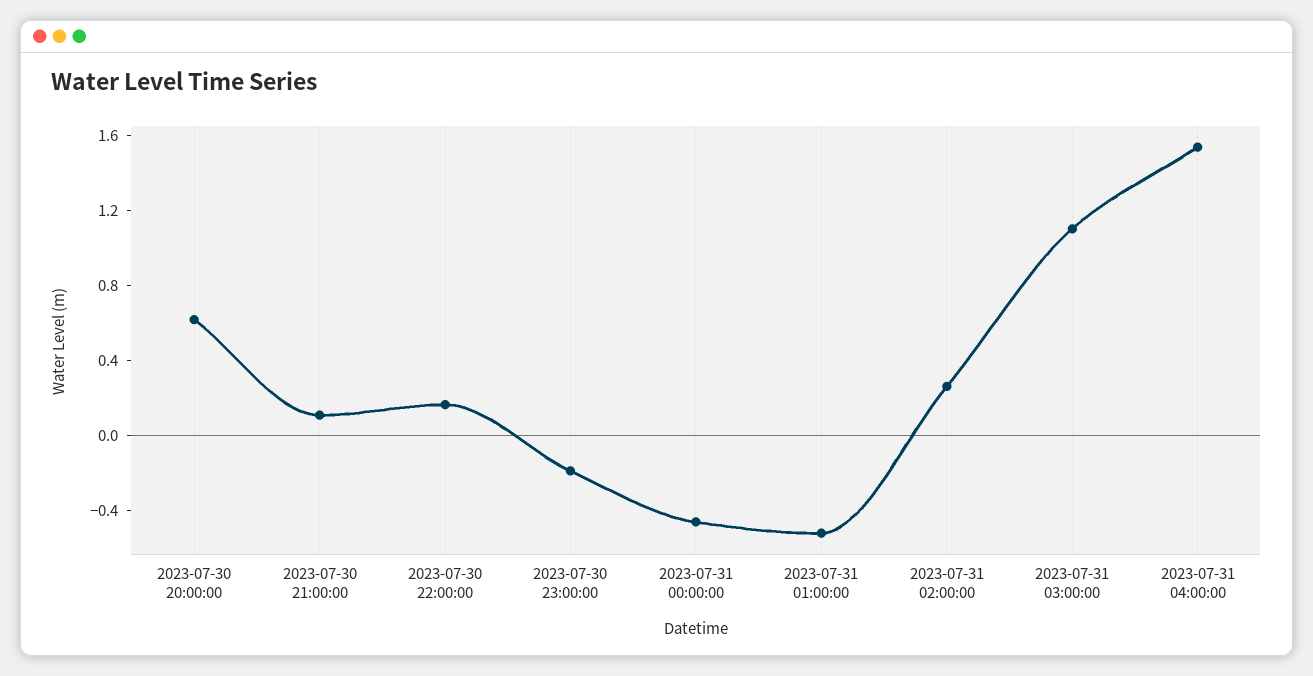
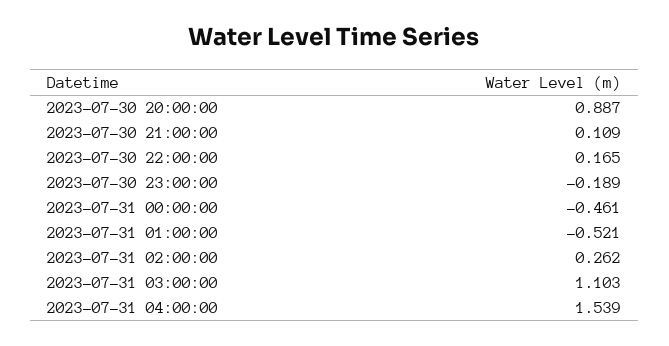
2023-07-30 20:00:00: 0.6 -> 0.887

